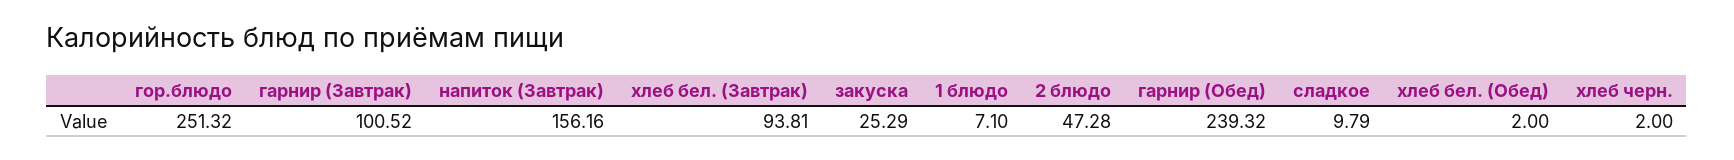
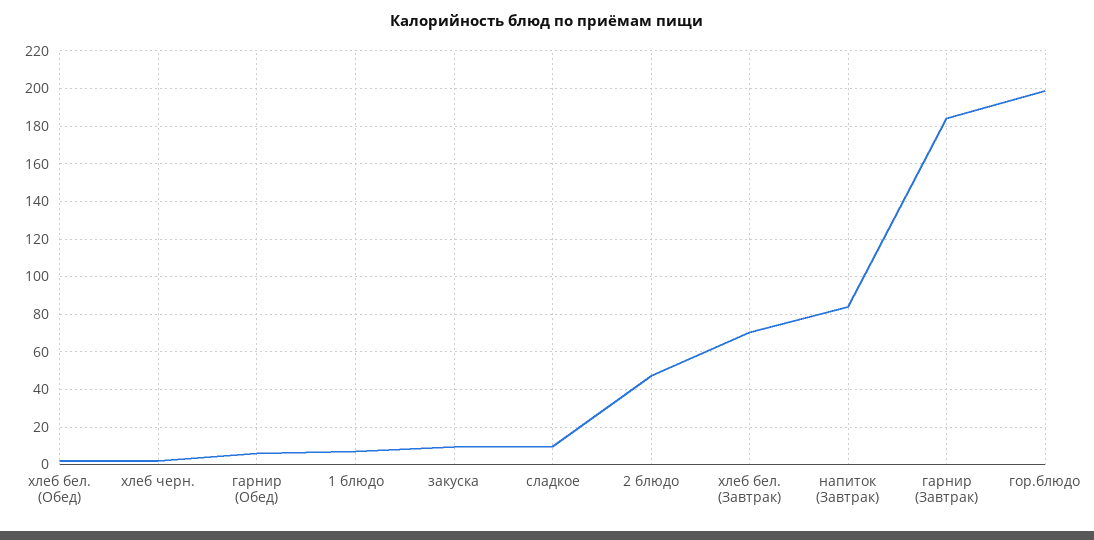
гор.блюдо: 251.32 -> 200
гарнир (Завтрак): 100.52 -> 185
напиток (Завтрак): 156.16 -> 85
хлеб бел. (Завтрак): 93.81 -> 70
закуска: 25.29 -> 10
гарнир (Обед): 239.32 -> 5

